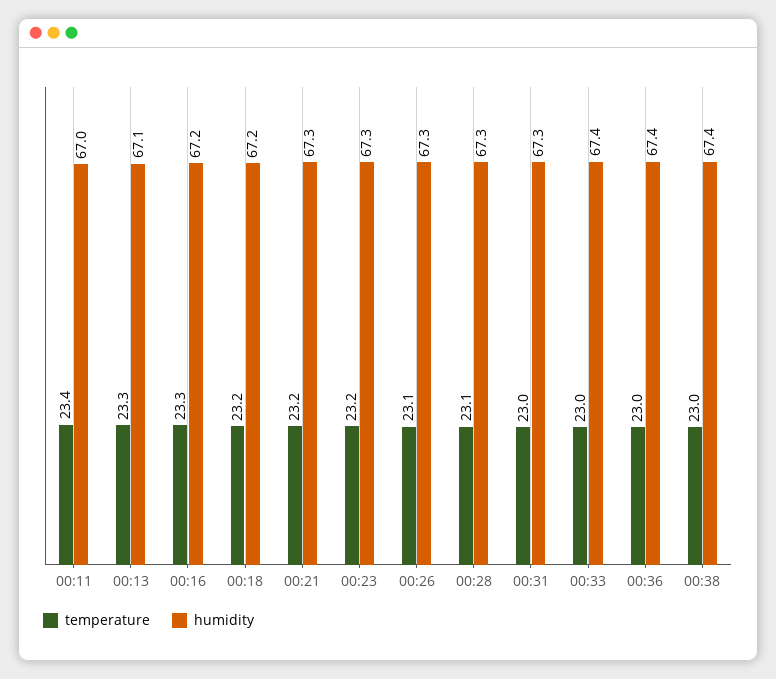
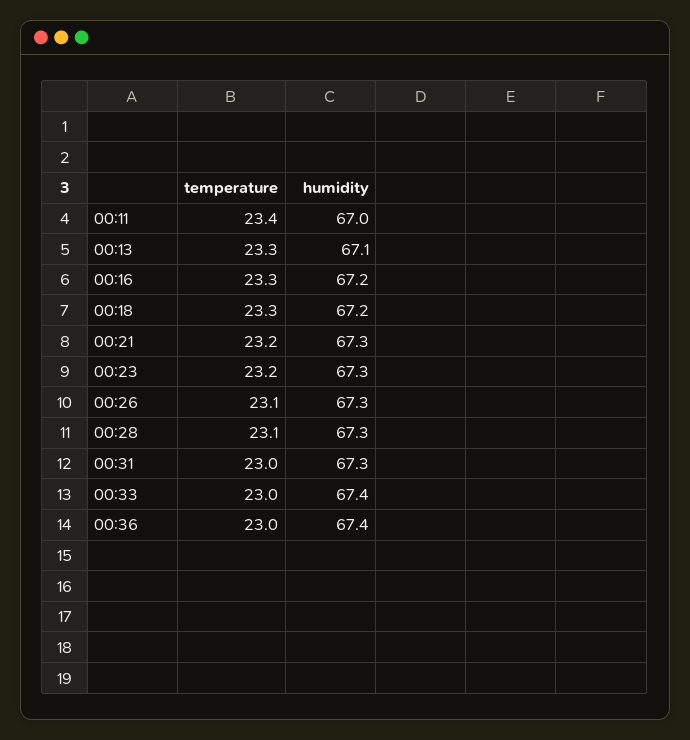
temperature, 00:18: 23.2 -> 23.3
temperature, 00:38: 23 -> none
humidity, 00:38: 67.4 -> none

